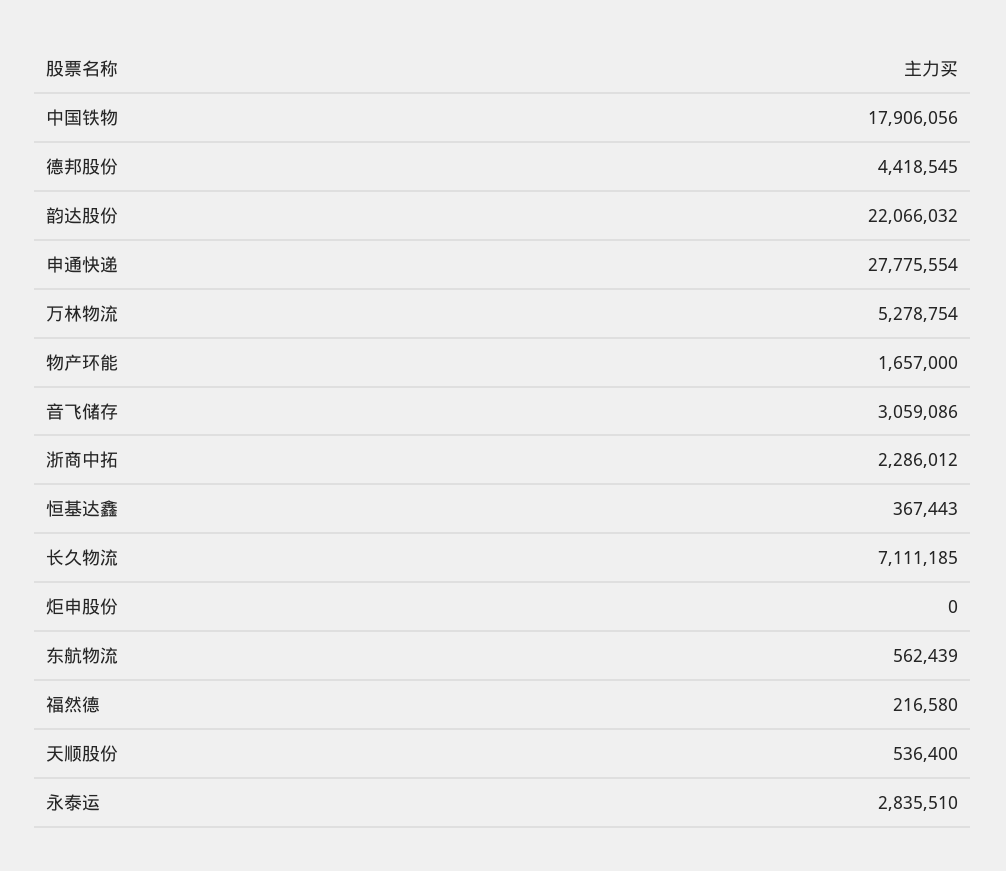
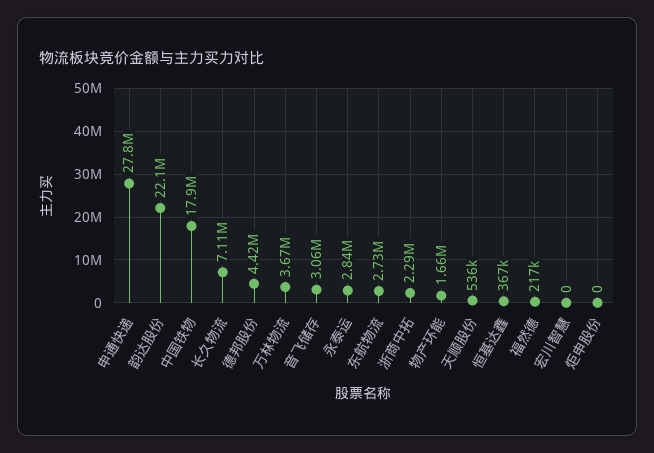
万林物流: 5278754 -> 3670000
东航物流: 562439 -> 2730000
宏川智慧: none -> 0

